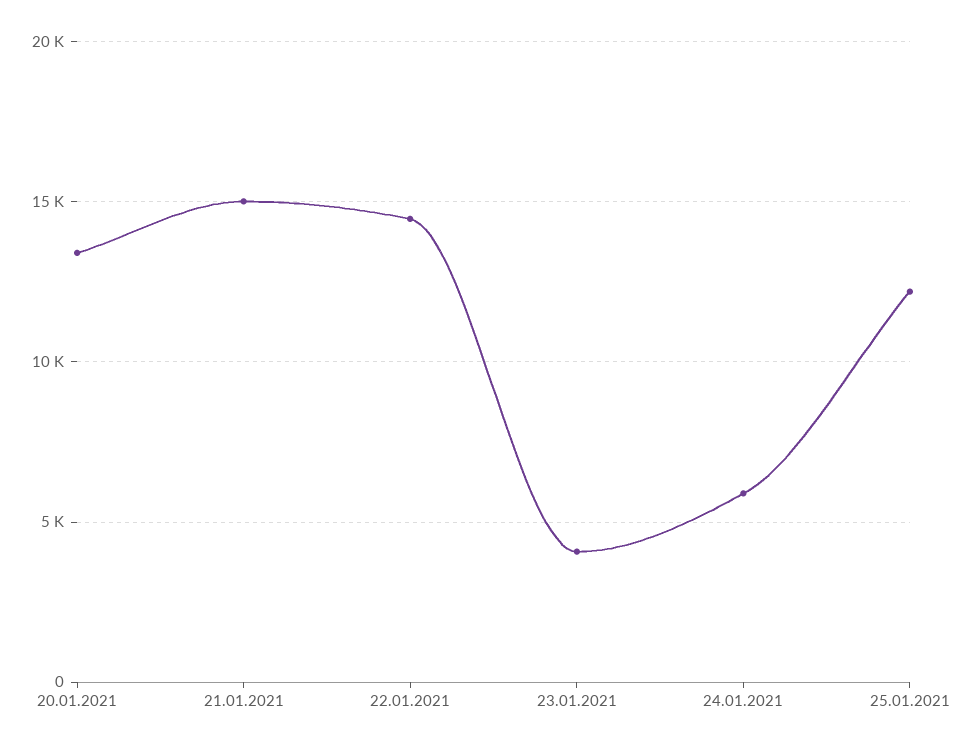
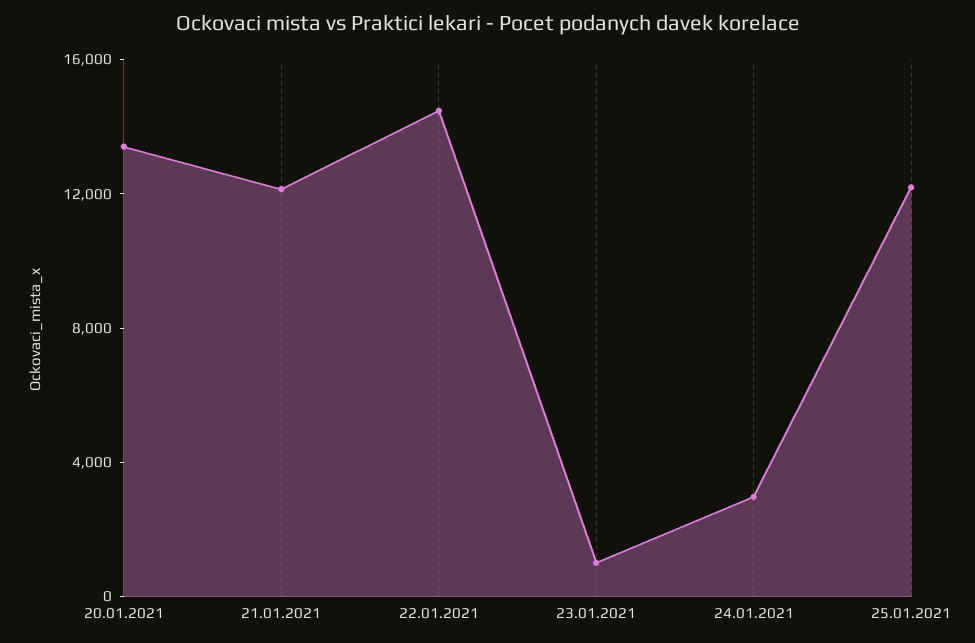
21.01.2021: 15000 -> 12000
23.01.2021: 4000 -> 1000
24.01.2021: 6000 -> 3000

